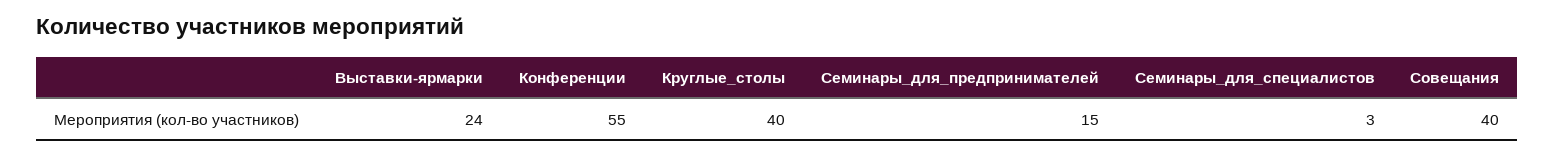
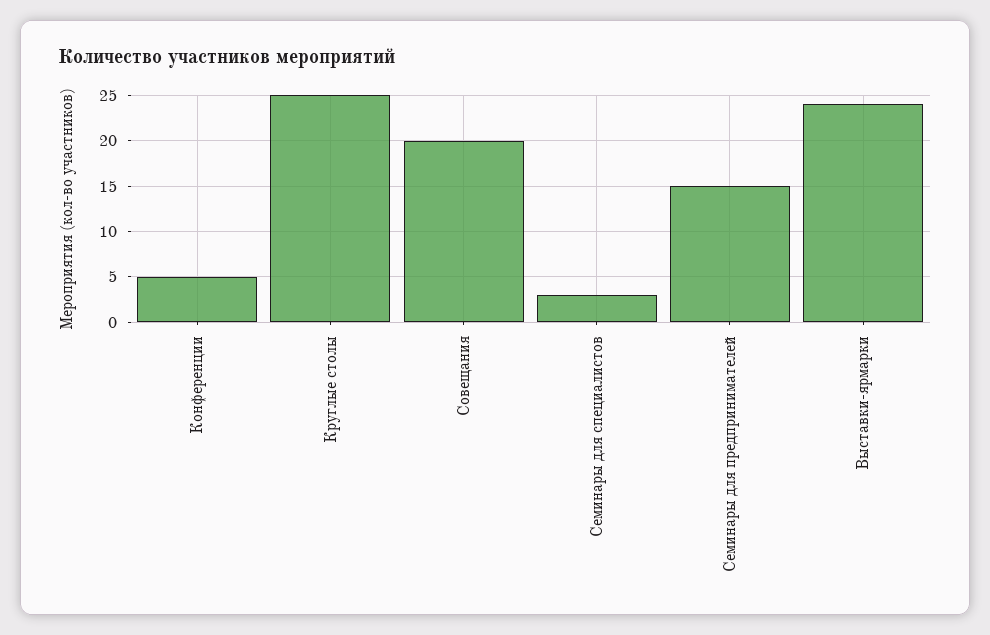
Конференции: 55 -> 5
Круглые_столы: 40 -> 25
Совещания: 40 -> 20

